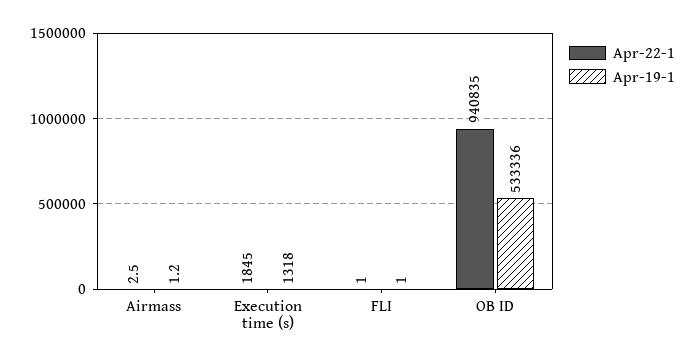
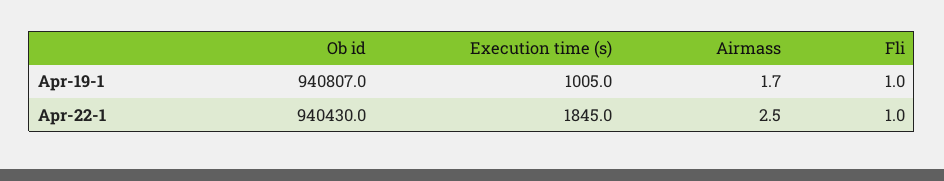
Apr-19-1, Airmass: 1.2 -> 1.7
Apr-19-1, Execution time (s): 1318 -> 1005
Apr-22-1, OB ID: 940835 -> 940430
Apr-19-1, OB ID: 533336 -> 940807

